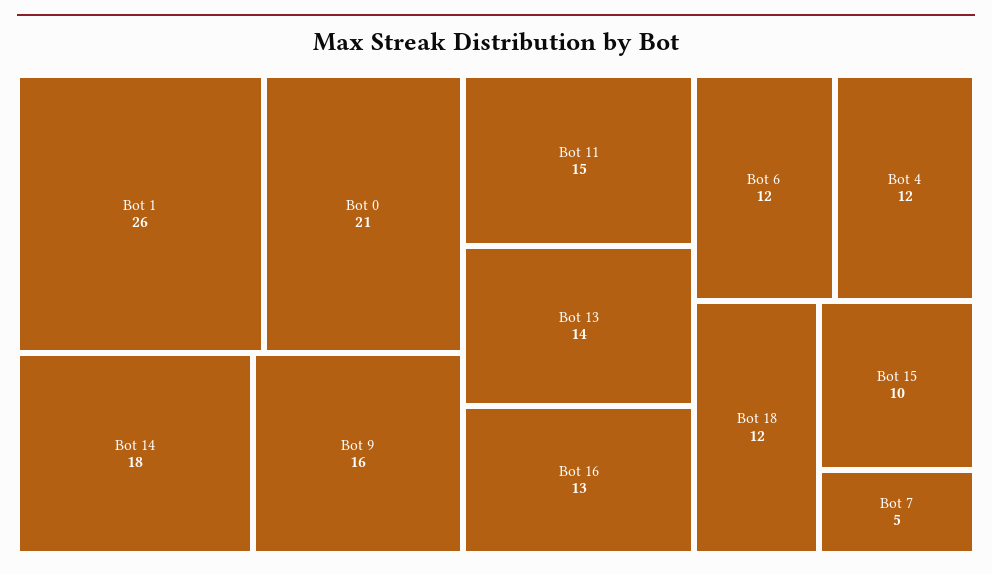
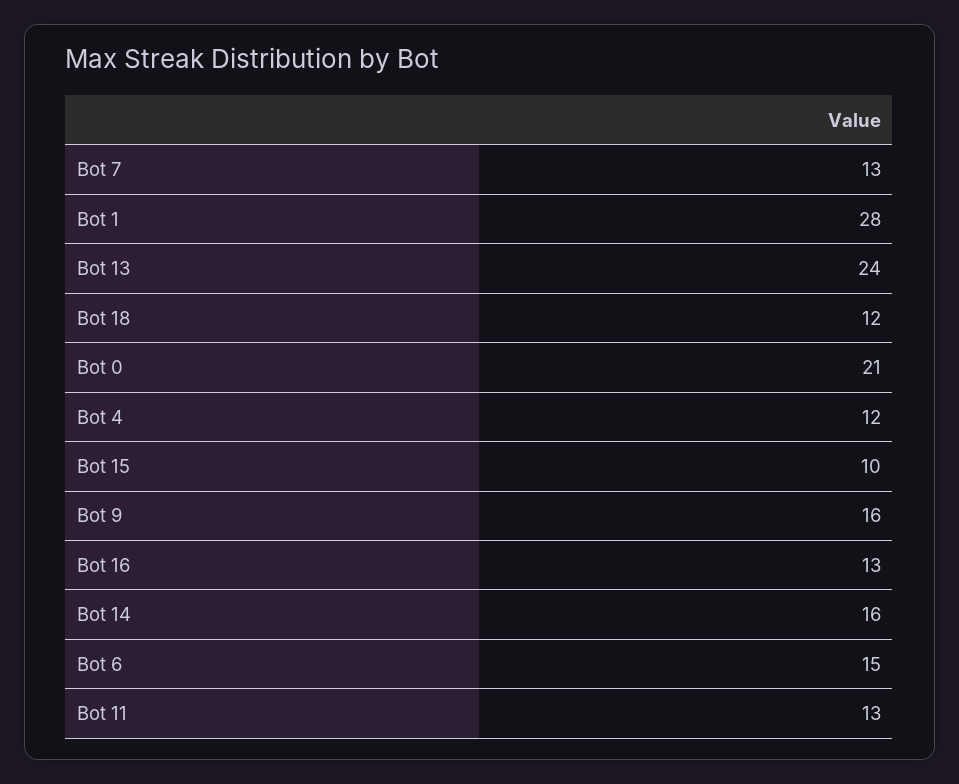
Bot 1: 26 -> 28
Bot 14: 18 -> 16
Bot 11: 15 -> 13
Bot 13: 14 -> 24
Bot 6: 12 -> 15
Bot 7: 5 -> 13

